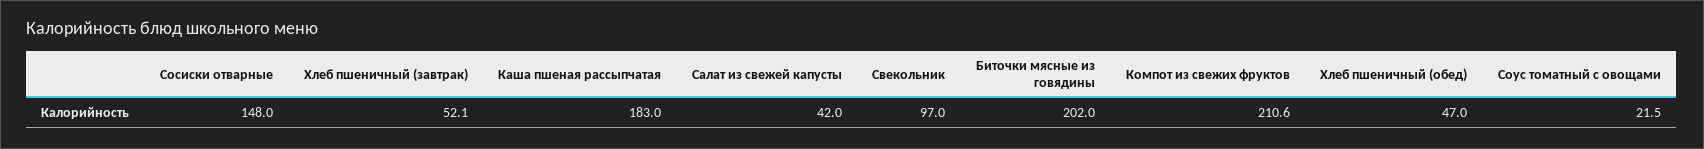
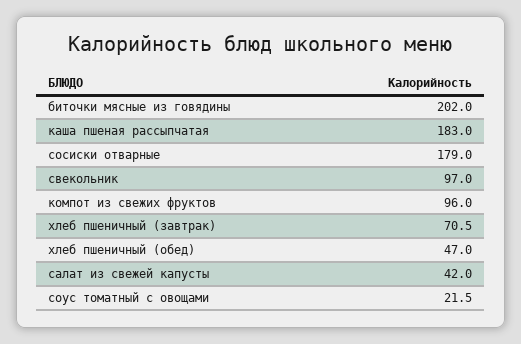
Сосиски отварные: 148 -> 179
Хлеб пшеничный (завтрак): 52.1 -> 70.5
Компот из свежих фруктов: 210.6 -> 96

